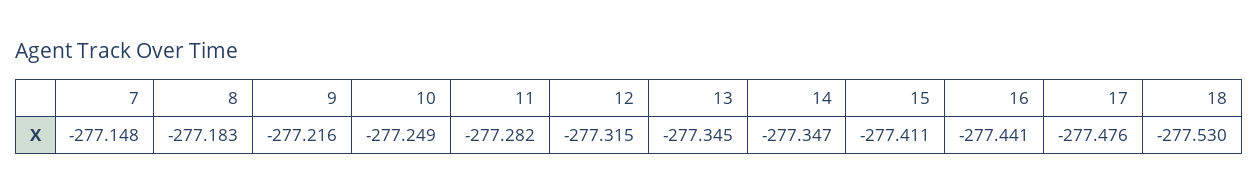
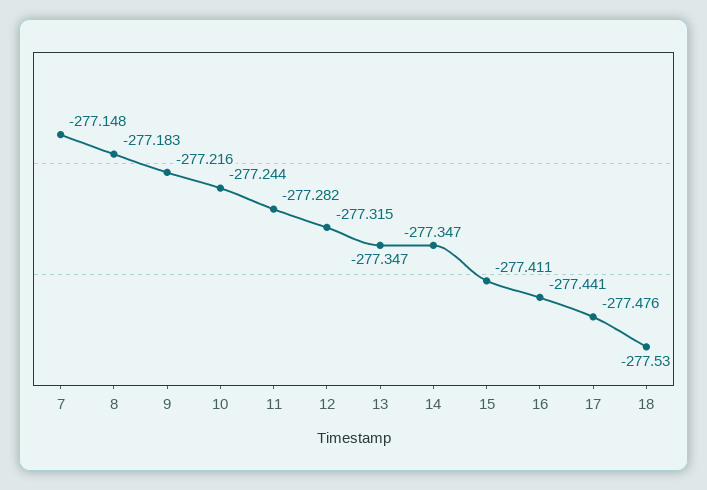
10: -277.249 -> -277.244
13: -277.345 -> -277.347

